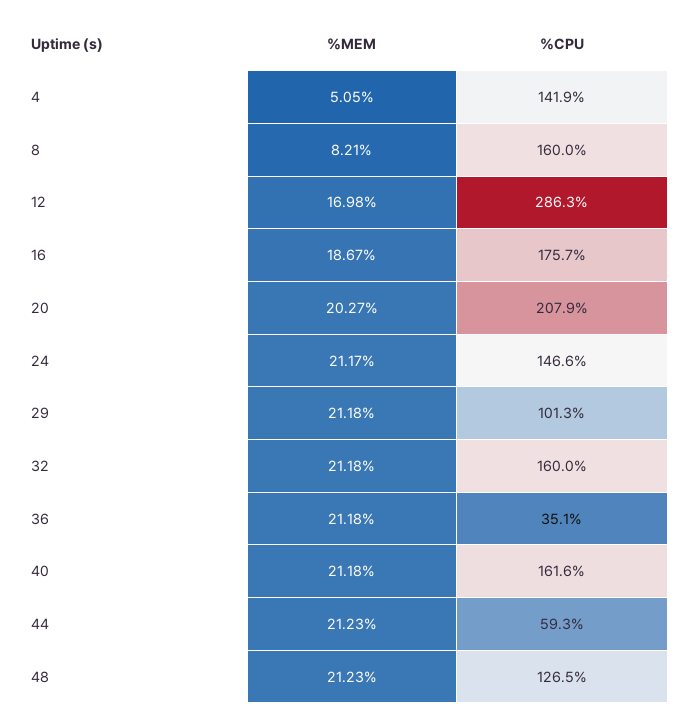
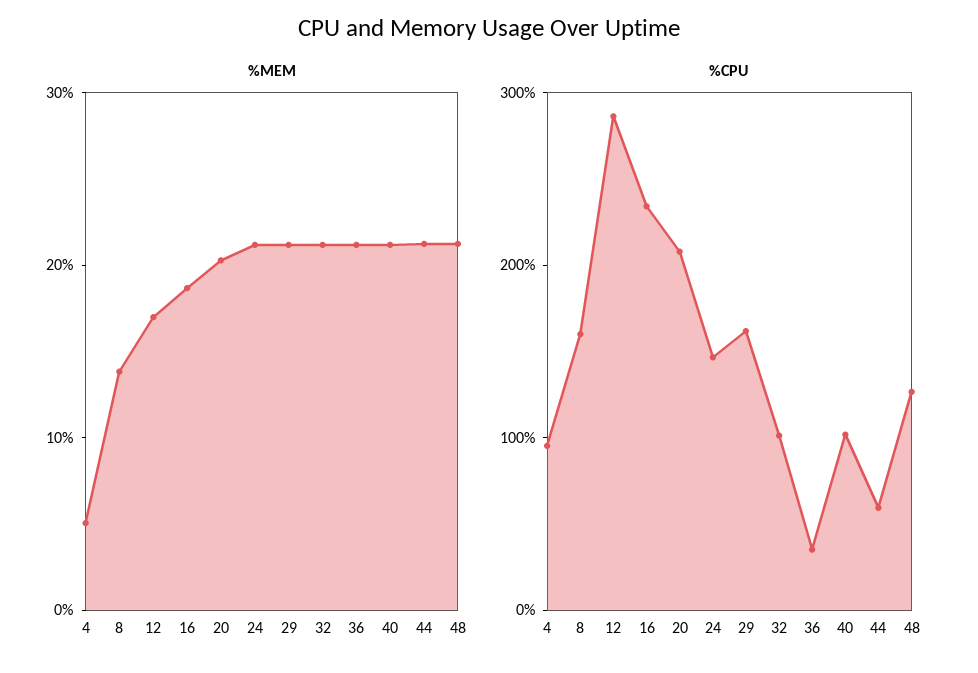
%CPU, 4: 141.9 -> 100
%MEM, 8: 8.21 -> 14
%CPU, 16: 175.7 -> 240
%CPU, 29: 101.3 -> 160
%CPU, 32: 160 -> 100
%CPU, 40: 161.6 -> 100

